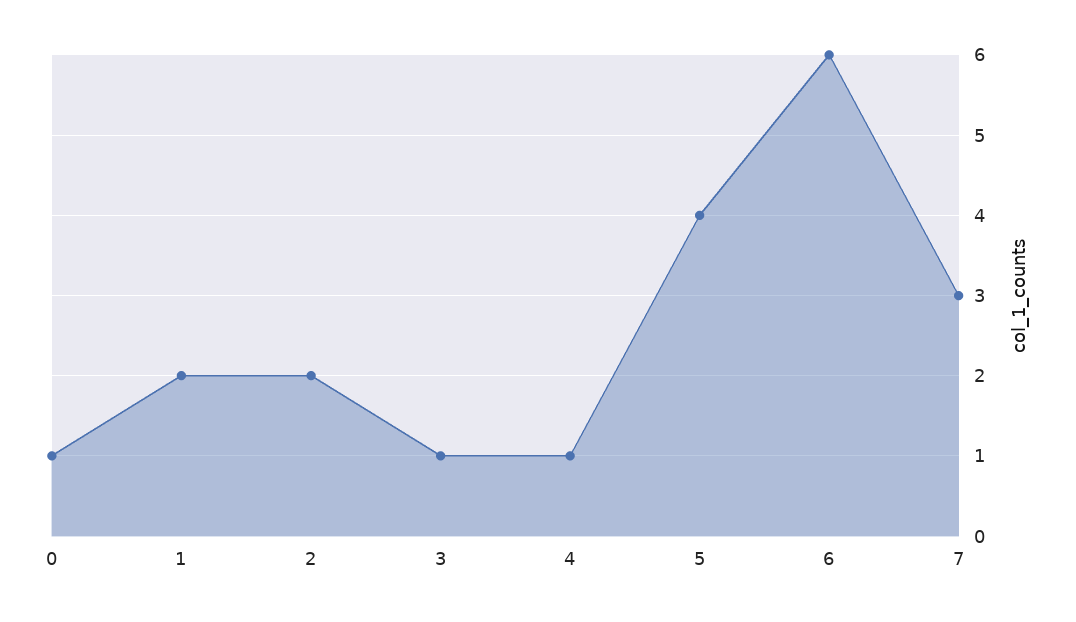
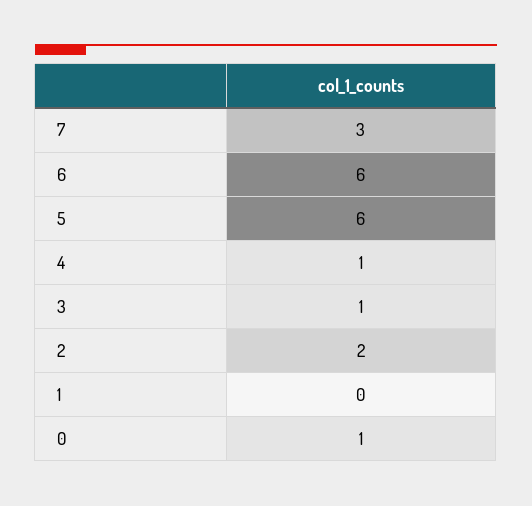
1: 2 -> 0
5: 4 -> 6

